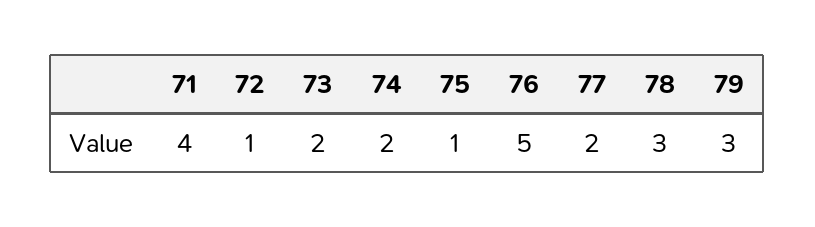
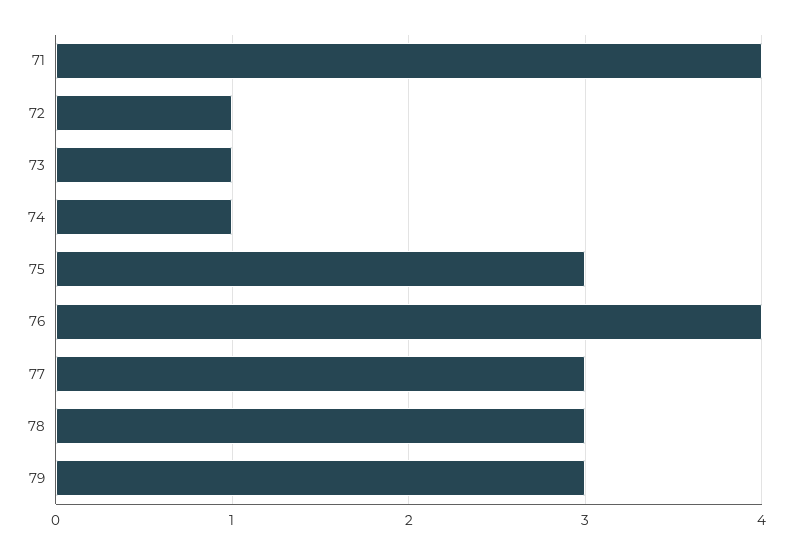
73: 2 -> 1
74: 2 -> 1
75: 1 -> 3
76: 5 -> 4
77: 2 -> 3

